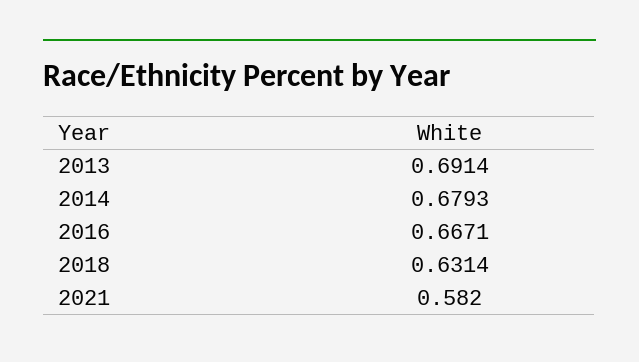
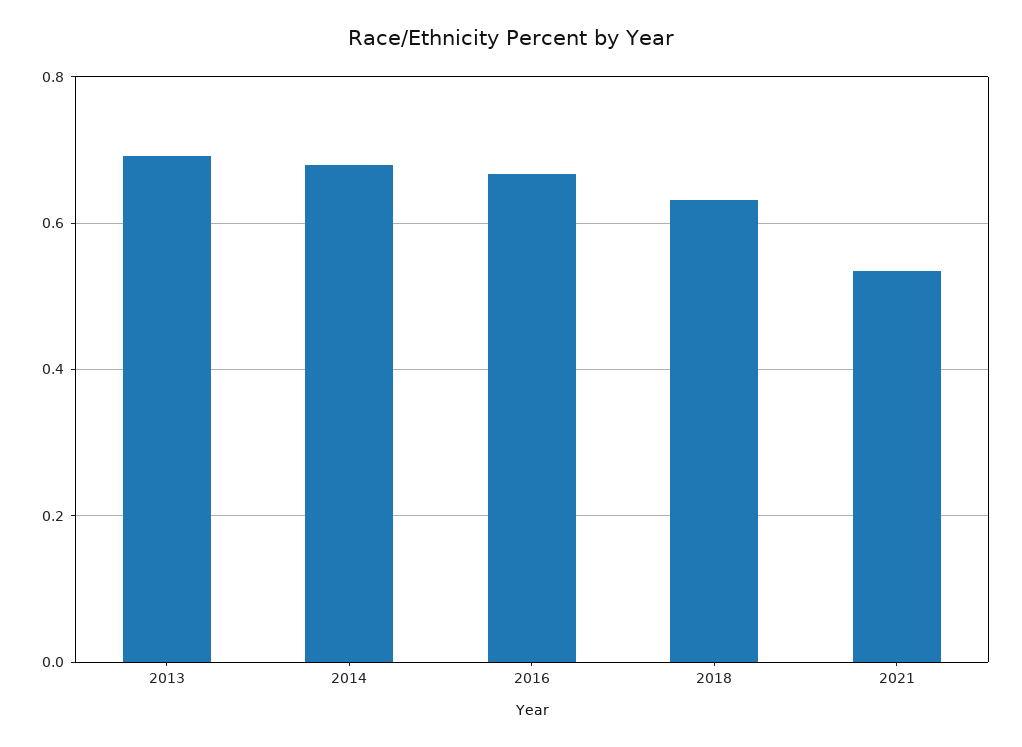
2021: 0.582 -> 0.54

